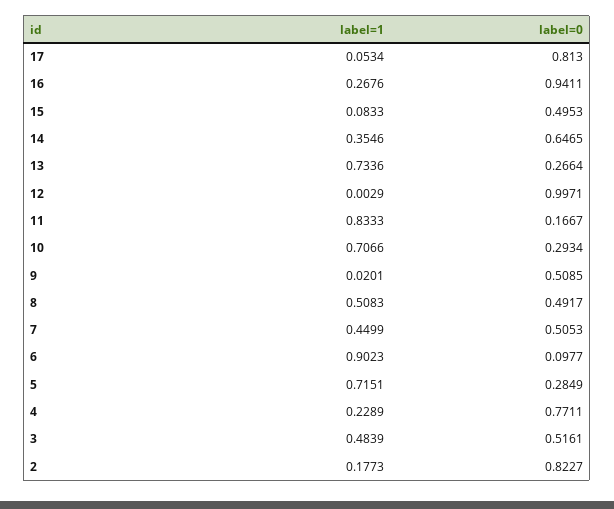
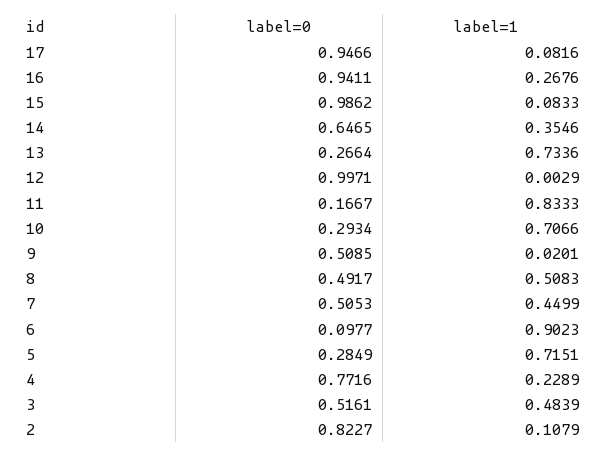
label=1, 17: 0.0534 -> 0.0816
label=0, 17: 0.813 -> 0.9466
label=0, 15: 0.4953 -> 0.9862
label=0, 4: 0.7711 -> 0.7716
label=1, 2: 0.1773 -> 0.1079

